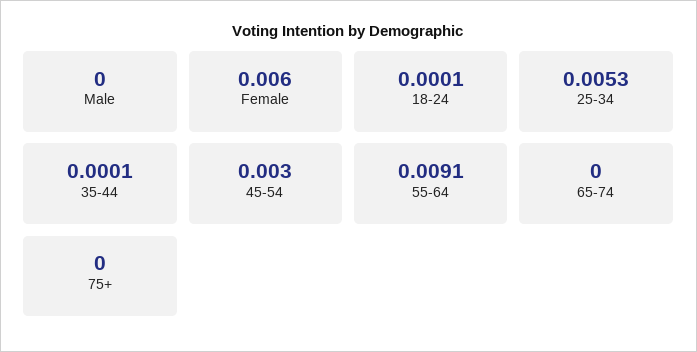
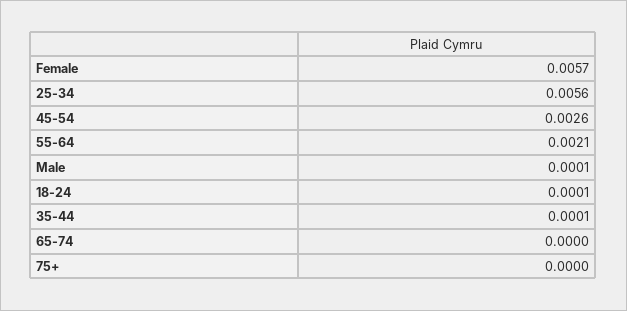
Male: 0 -> 0.0001
Female: 0.006 -> 0.0057
25-34: 0.0053 -> 0.0056
45-54: 0.003 -> 0.0026
55-64: 0.0091 -> 0.0021

